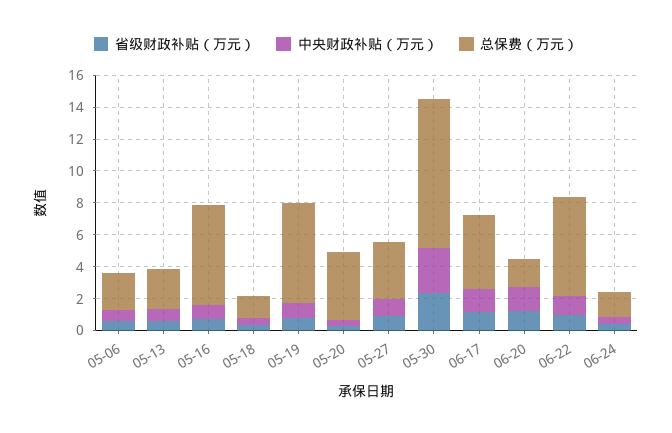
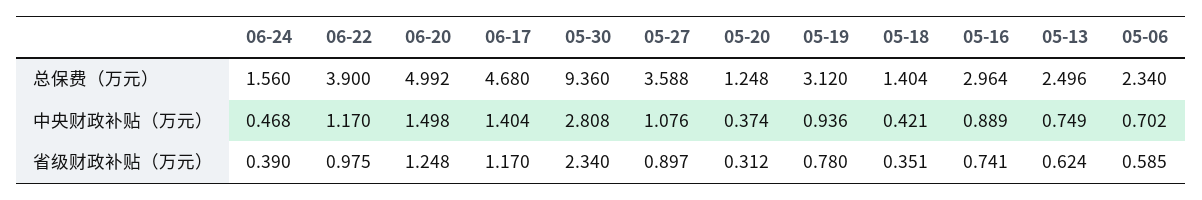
总保费（万元）, 05-16: 6 -> 2.964
总保费（万元）, 05-19: 6 -> 3.12
总保费（万元）, 05-20: 4 -> 1.248
总保费（万元）, 06-20: 2 -> 4.992
总保费（万元）, 06-22: 6 -> 3.9

